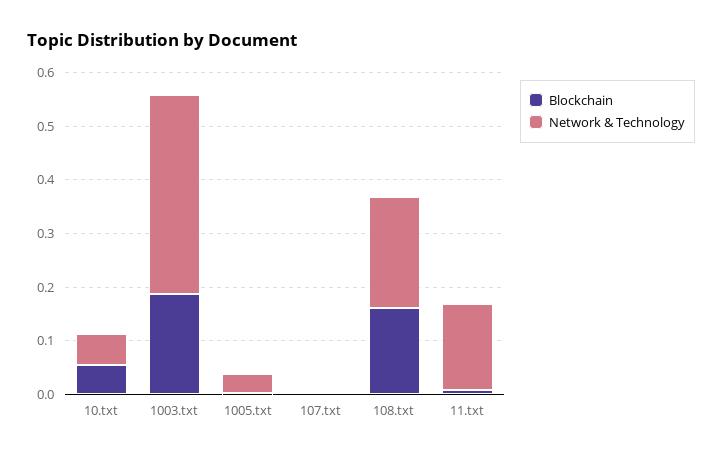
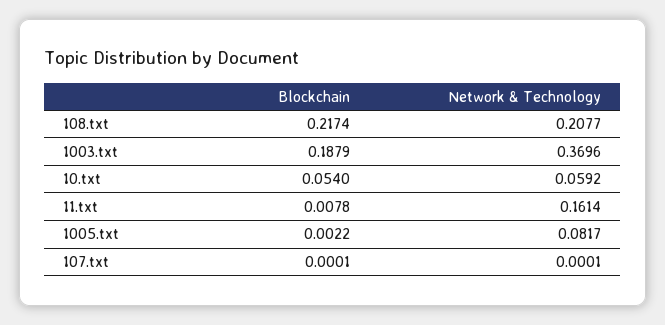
Network & Technology, 1005.txt: 0.04 -> 0.0817
Blockchain, 108.txt: 0.16 -> 0.2174

